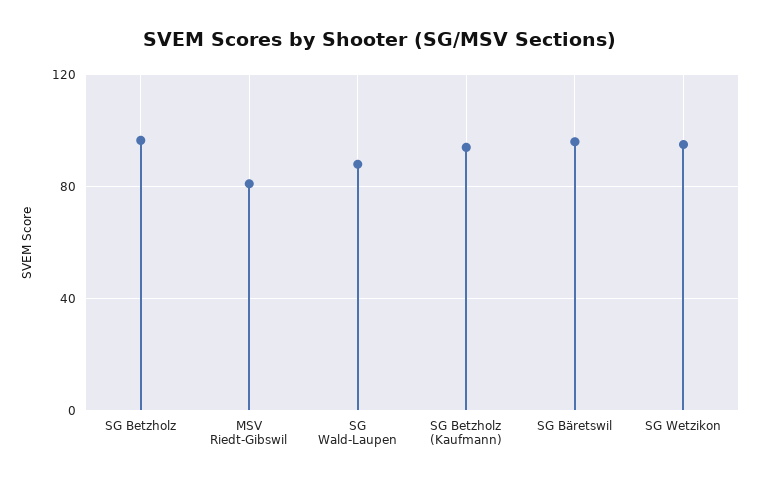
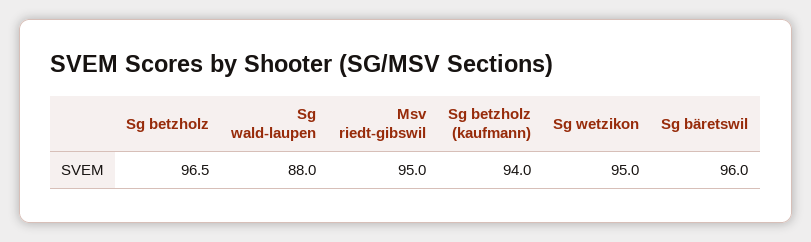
MSV Riedt-Gibswil: 80 -> 95

